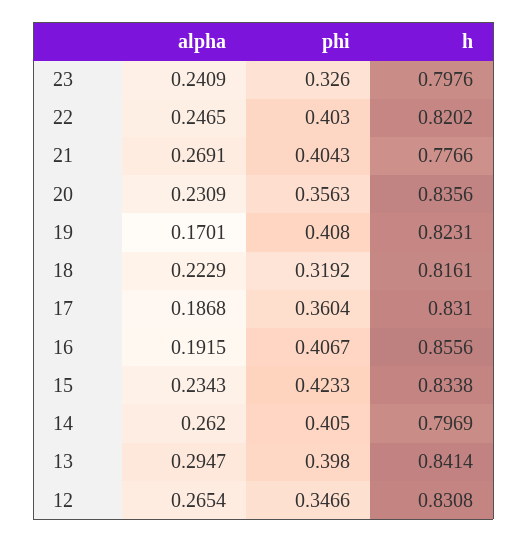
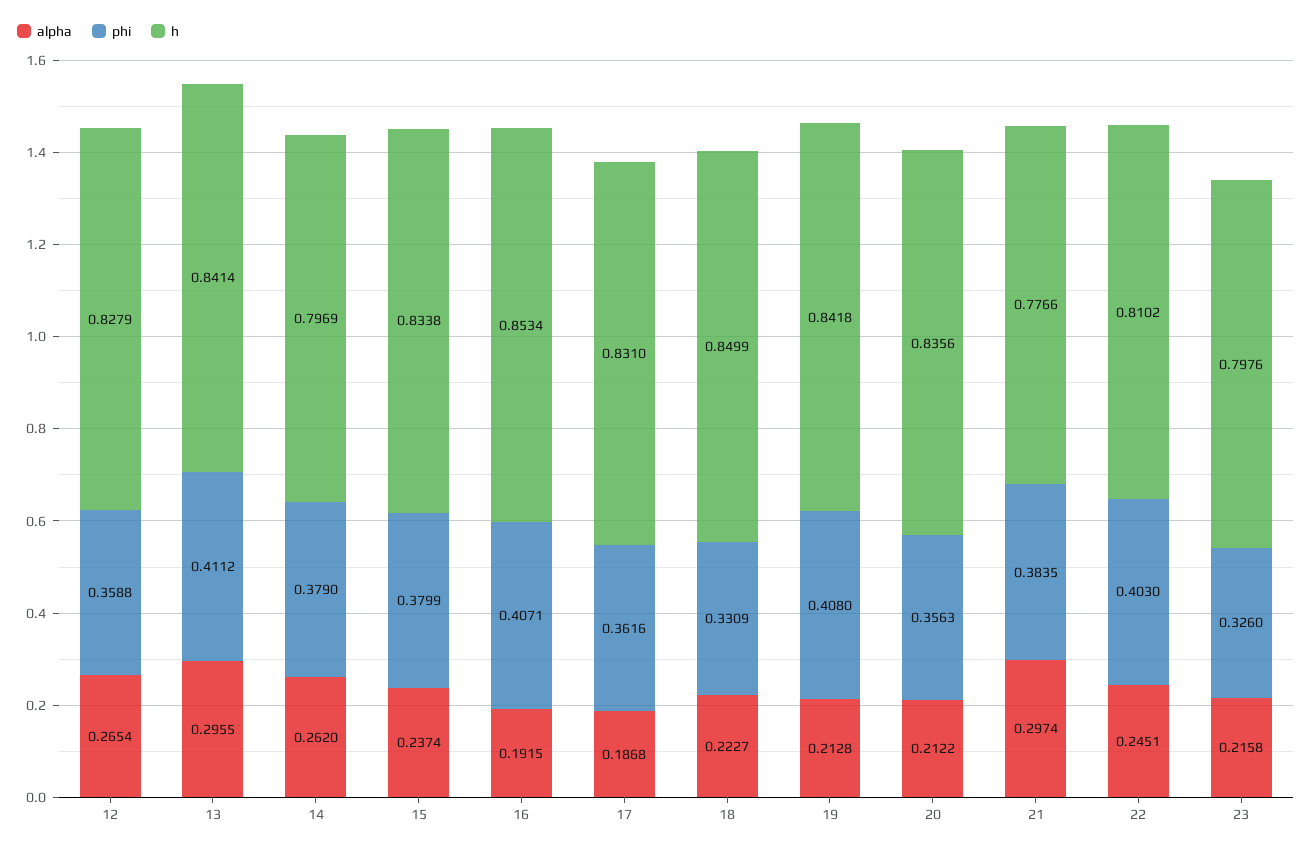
alpha, 23: 0.2409 -> 0.2158
alpha, 22: 0.2465 -> 0.2451
h, 22: 0.8202 -> 0.8102
alpha, 21: 0.2691 -> 0.2974
phi, 21: 0.4043 -> 0.3835
alpha, 20: 0.2309 -> 0.2122
alpha, 19: 0.1701 -> 0.2128
h, 19: 0.8231 -> 0.8418
alpha, 18: 0.2229 -> 0.2227
phi, 18: 0.3192 -> 0.3309
h, 18: 0.8161 -> 0.8499
phi, 17: 0.3604 -> 0.3616
phi, 16: 0.4067 -> 0.4071
h, 16: 0.8556 -> 0.8534
alpha, 15: 0.2343 -> 0.2374
phi, 15: 0.4233 -> 0.3799
phi, 14: 0.405 -> 0.379
alpha, 13: 0.2947 -> 0.2955
phi, 13: 0.398 -> 0.4112
phi, 12: 0.3466 -> 0.3588
h, 12: 0.8308 -> 0.8279

